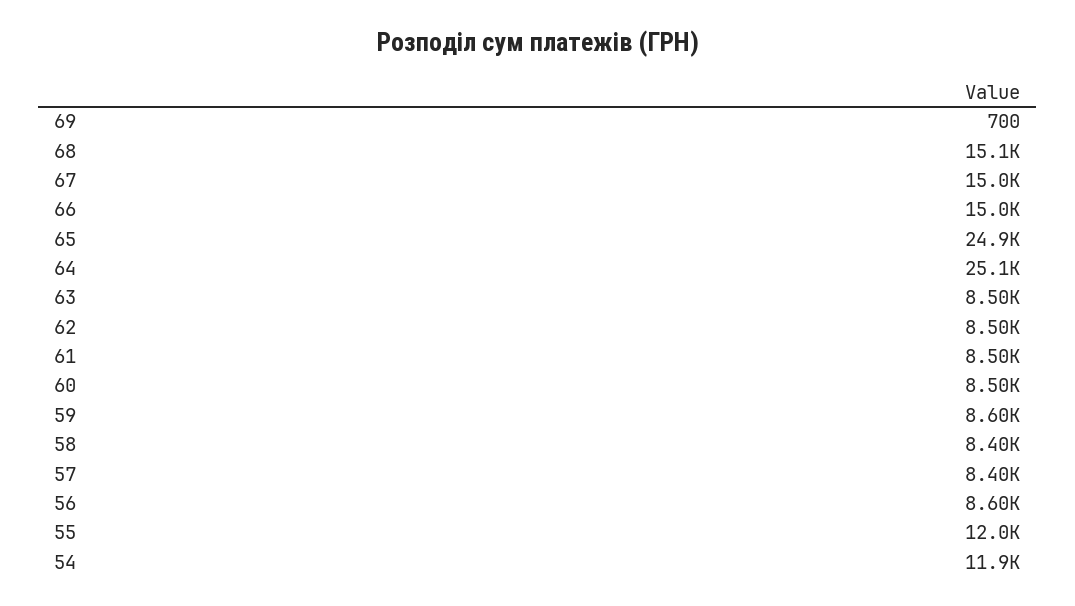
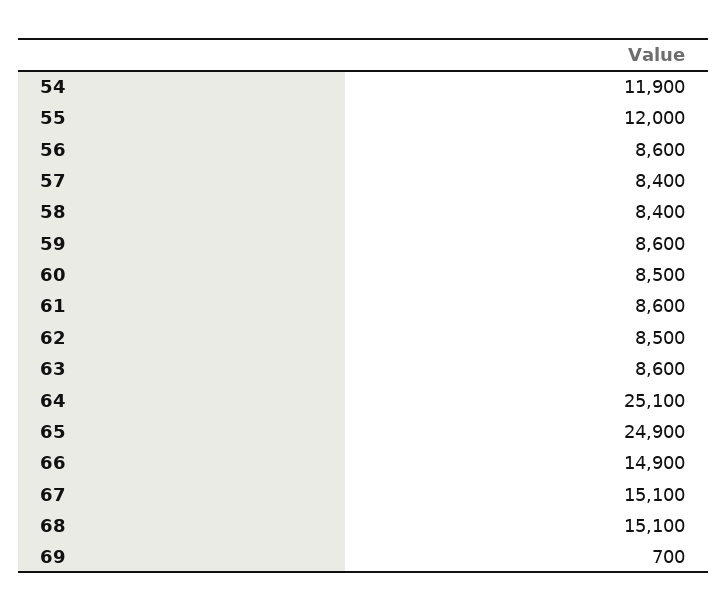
67: 15000 -> 15100
66: 15000 -> 14900
63: 8500 -> 8600
61: 8500 -> 8600

